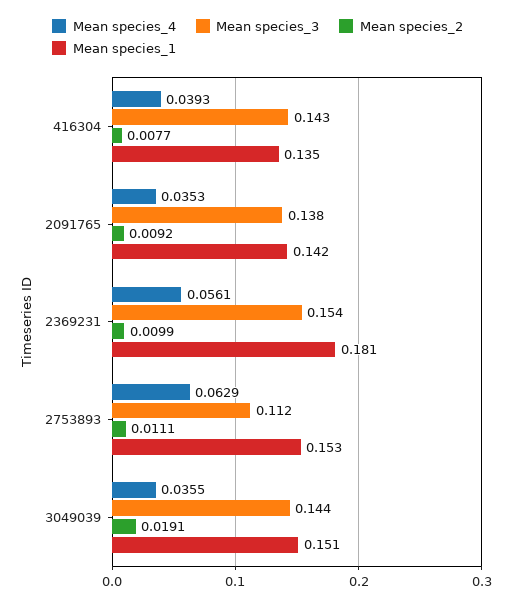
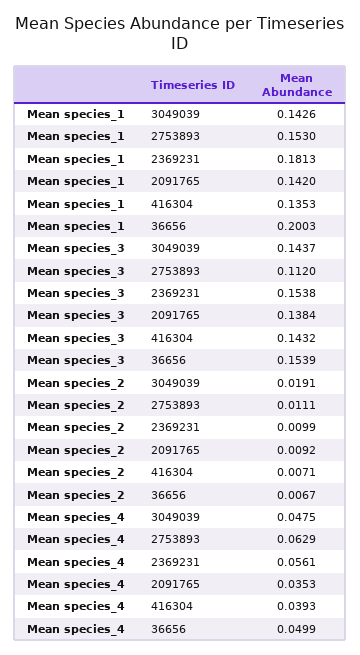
Mean species_2, 416304: 0.0077 -> 0.0071
Mean species_4, 3049039: 0.0355 -> 0.0475
Mean species_1, 3049039: 0.151 -> 0.1426
Mean species_1, 36656: none -> 0.2003
Mean species_3, 36656: none -> 0.1539
Mean species_2, 36656: none -> 0.0067
Mean species_4, 36656: none -> 0.0499

